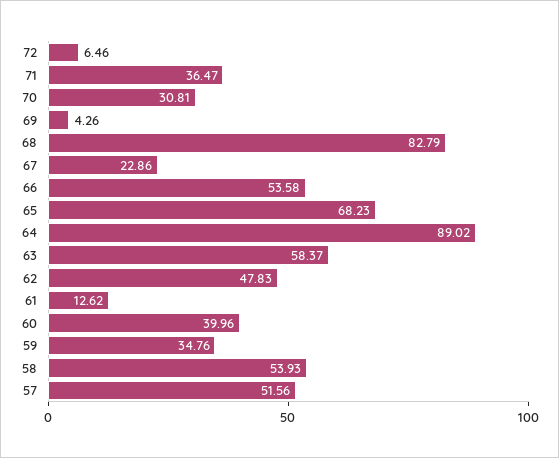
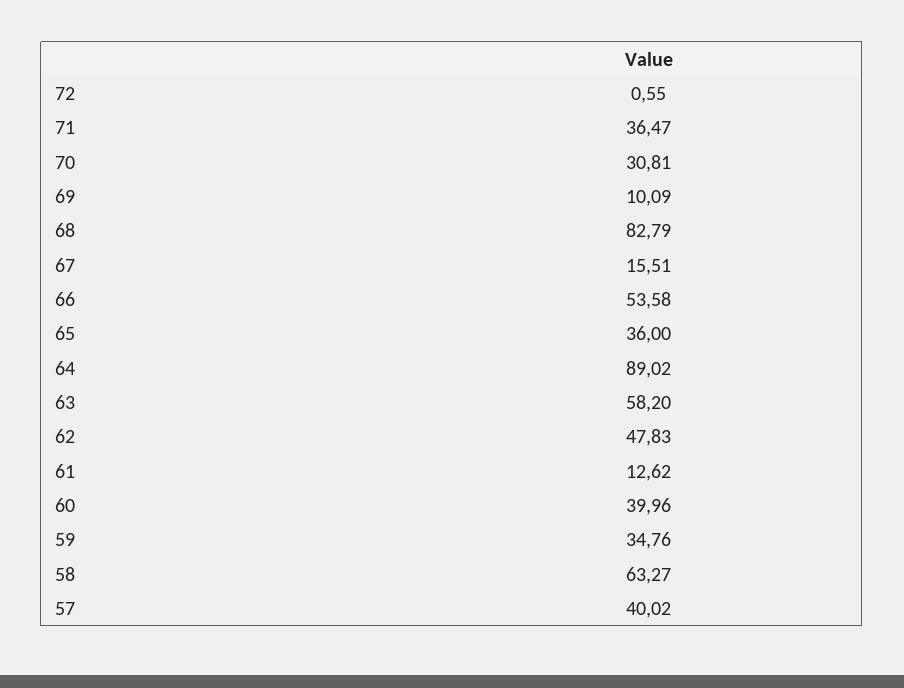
72: 6.46 -> 0.55
69: 4.26 -> 10.09
67: 22.86 -> 15.51
65: 68.23 -> 36
63: 58.37 -> 58.2
58: 53.93 -> 63.27
57: 51.56 -> 40.02

